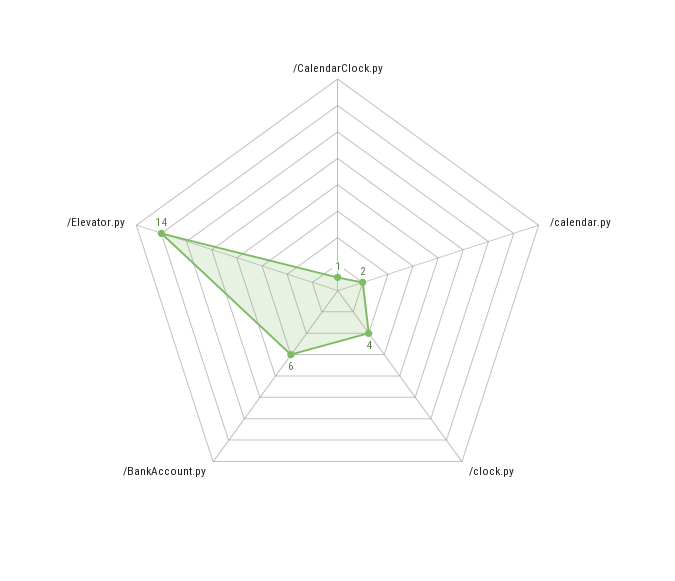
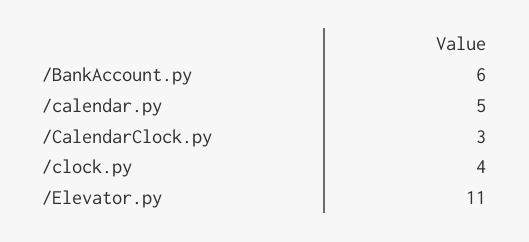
/CalendarClock.py: 1 -> 3
/calendar.py: 2 -> 5
/Elevator.py: 14 -> 11

